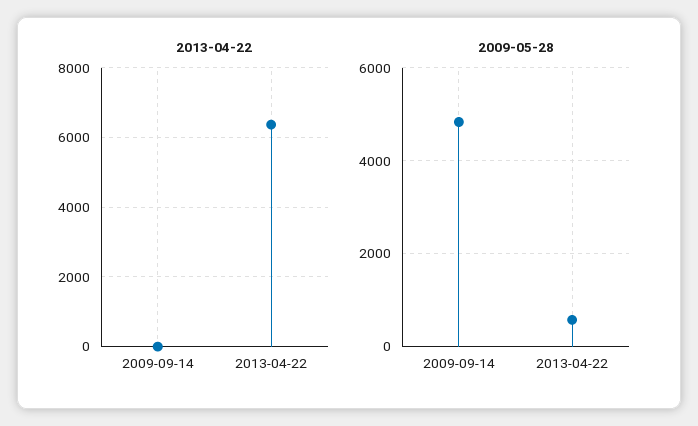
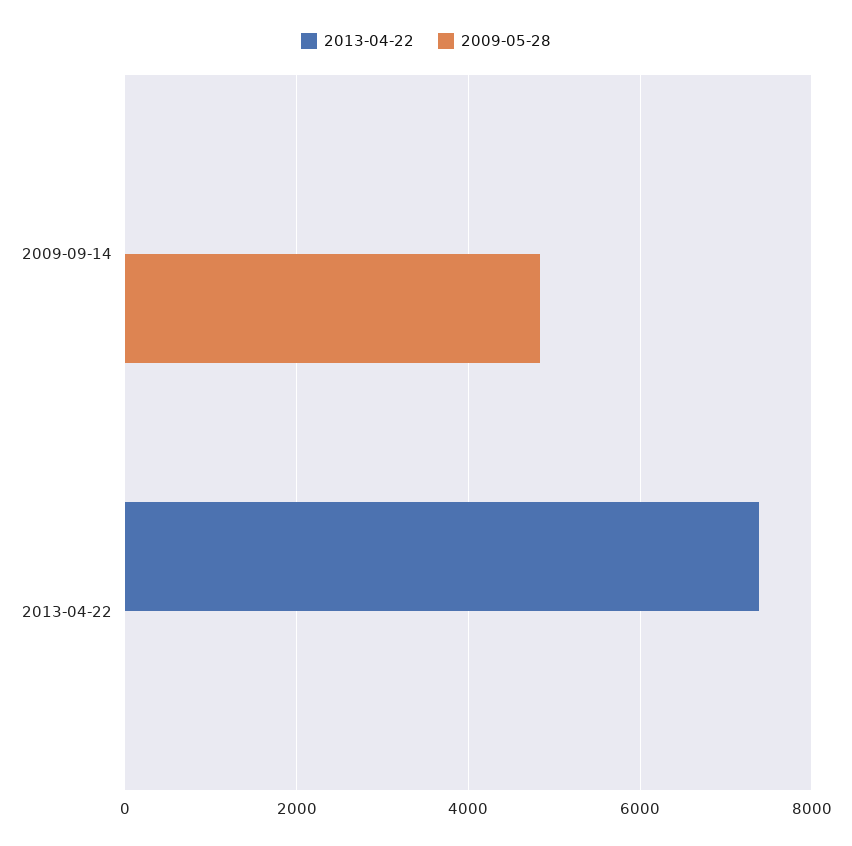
2013-04-22, 2013-04-22: 6400 -> 7400
2009-05-28, 2013-04-22: 600 -> 0

